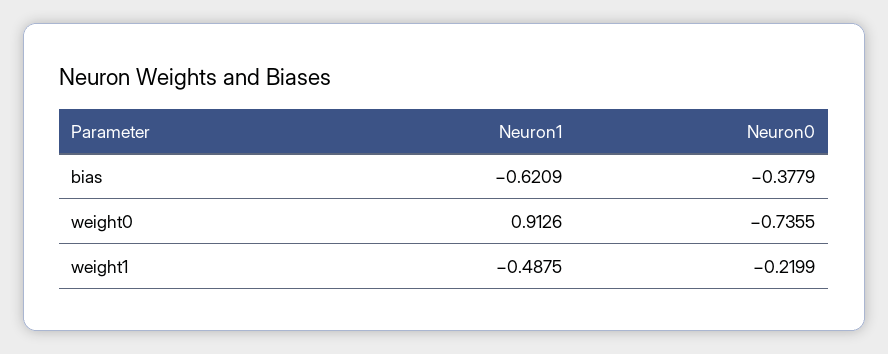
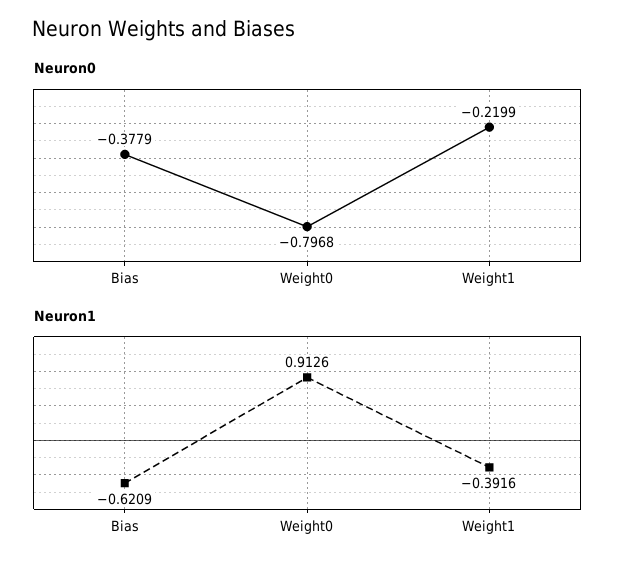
Neuron0, weight0: -0.7355 -> -0.7968
Neuron1, weight1: -0.4875 -> -0.3916

